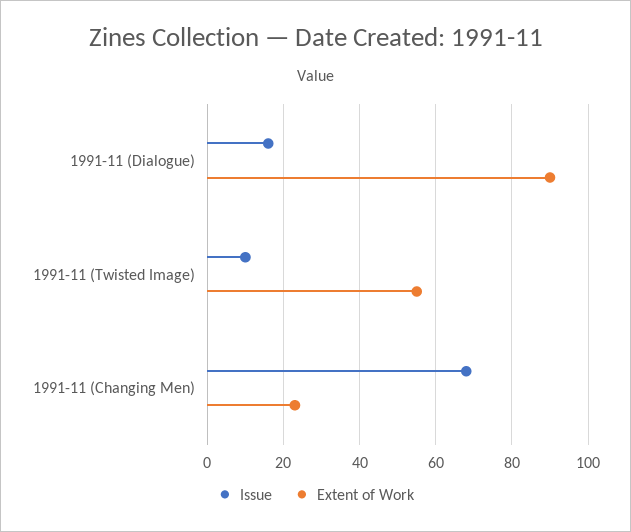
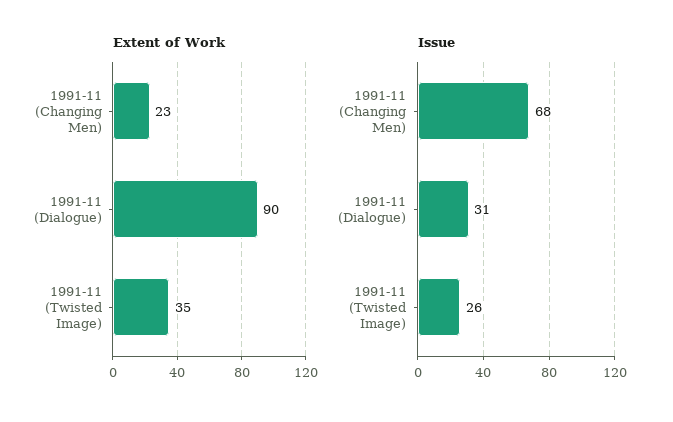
Issue, 1991-11 (Dialogue): 15 -> 31
Issue, 1991-11 (Twisted Image): 10 -> 26
Extent of Work, 1991-11 (Twisted Image): 55 -> 35

